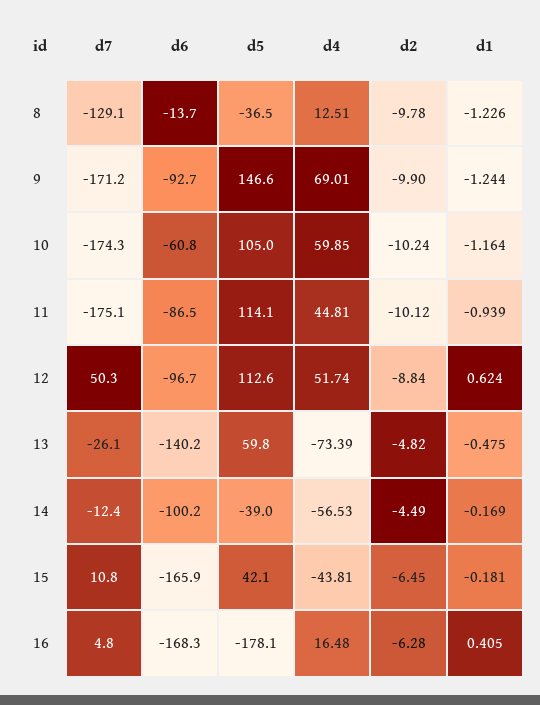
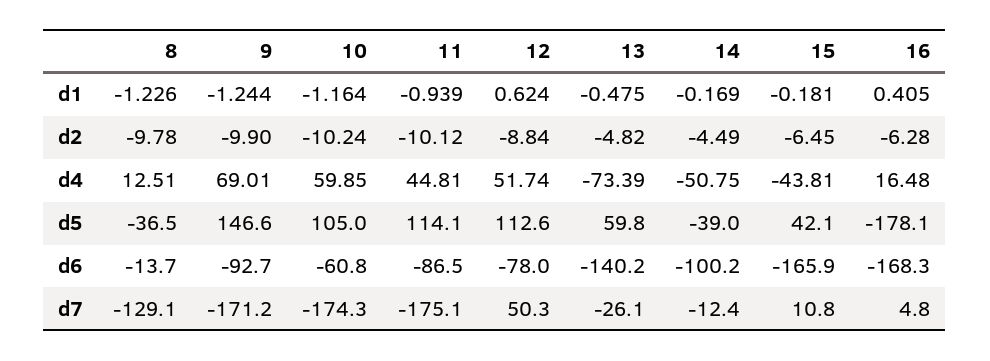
d6, 12: -96.7 -> -78
d4, 14: -56.53 -> -50.75

